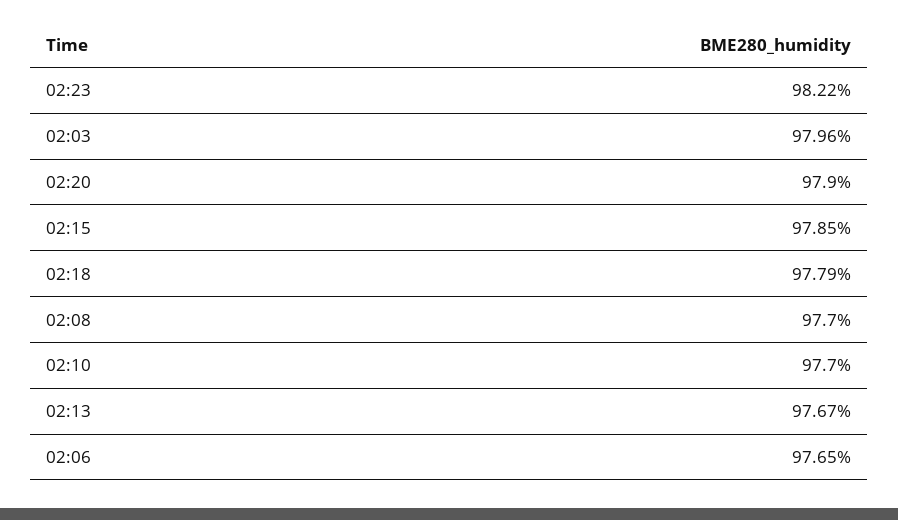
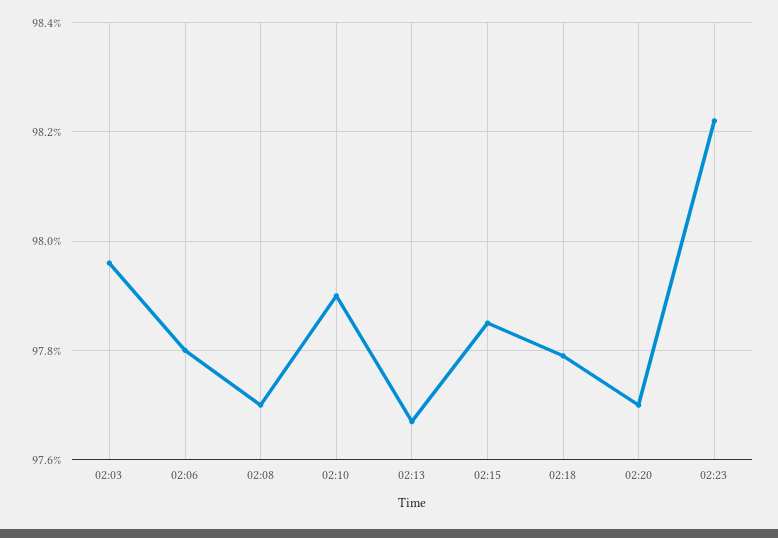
02:20: 97.9 -> 97.7
02:10: 97.7 -> 97.9
02:06: 97.65 -> 97.8

